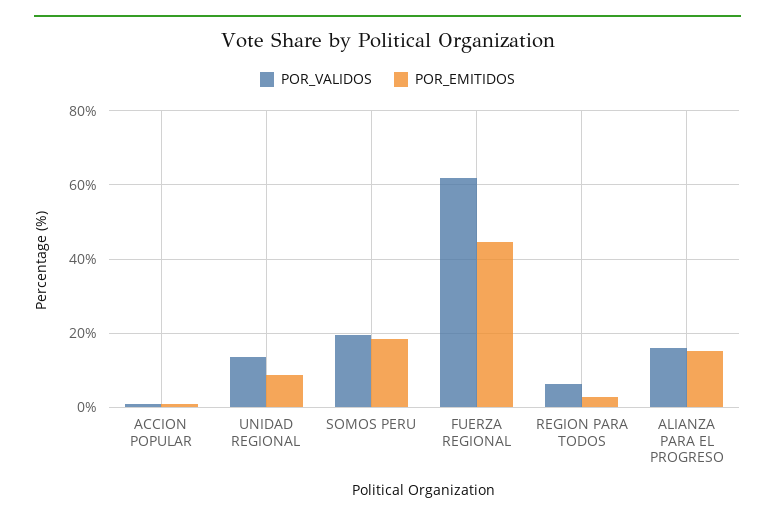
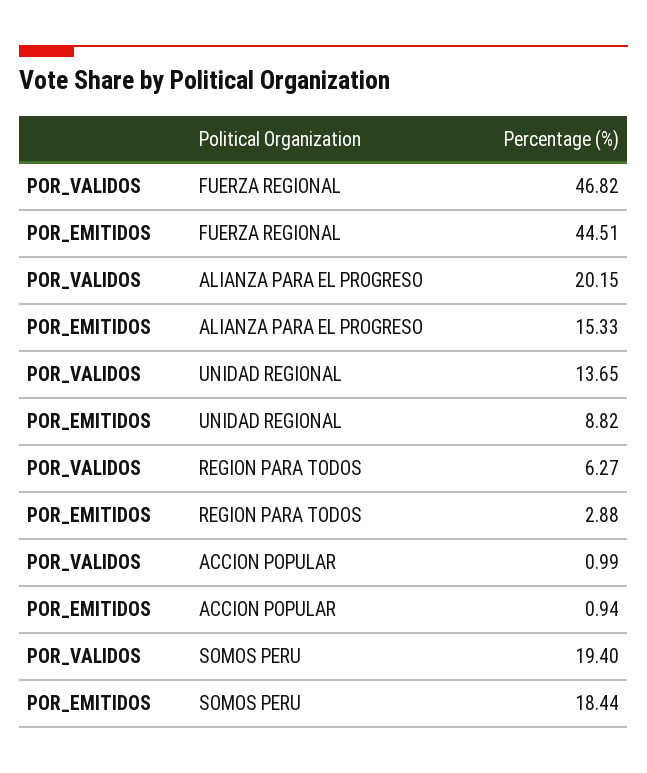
POR_VALIDOS, FUERZA REGIONAL: 62 -> 46.82
POR_VALIDOS, ALIANZA PARA EL PROGRESO: 16 -> 20.15

